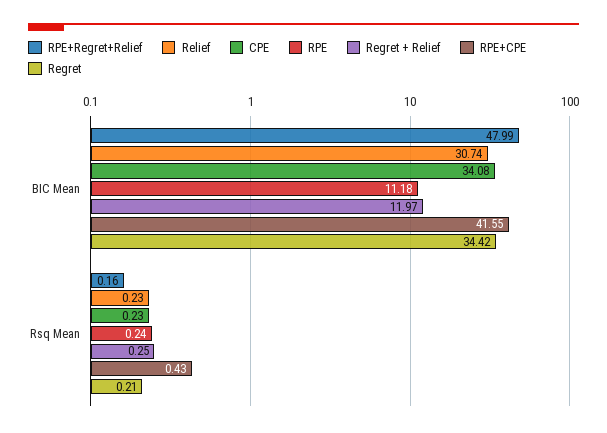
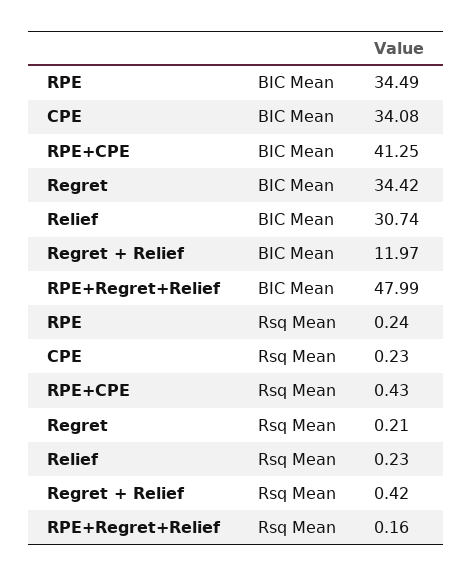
RPE, BIC Mean: 11.18 -> 34.49
RPE+CPE, BIC Mean: 41.55 -> 41.25
Regret + Relief, Rsq Mean: 0.25 -> 0.42

